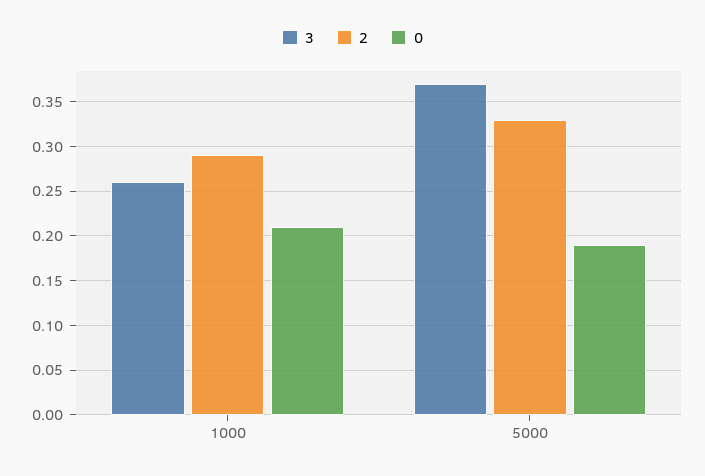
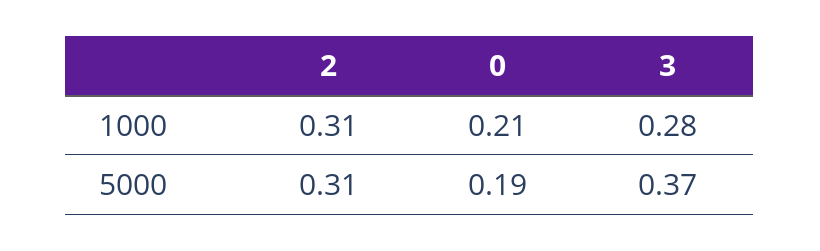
3, 1000: 0.26 -> 0.28
2, 1000: 0.29 -> 0.31
2, 5000: 0.33 -> 0.31

